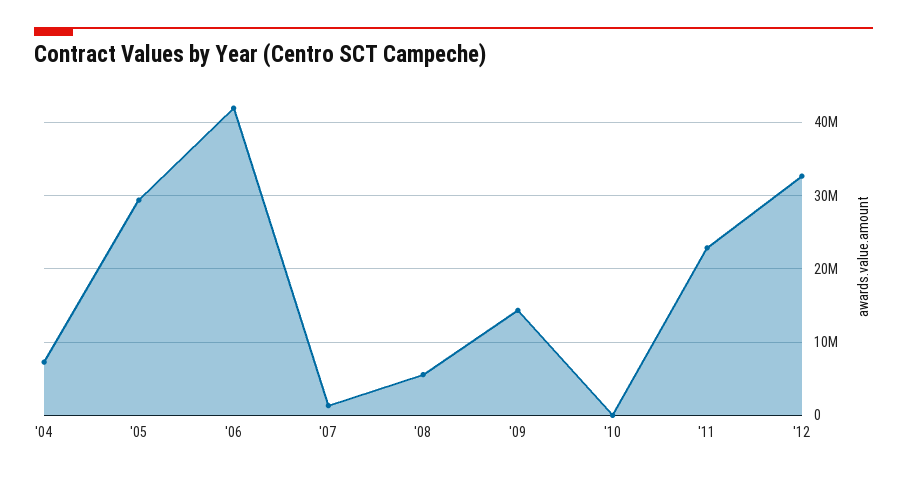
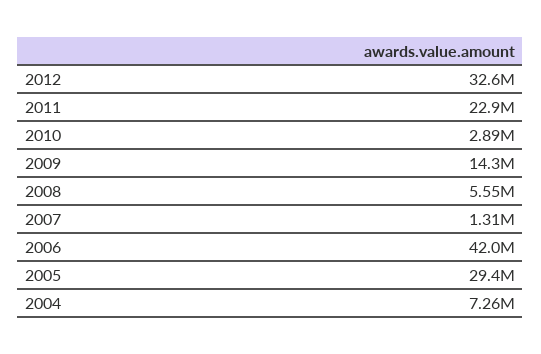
'10: 0 -> 2890000

